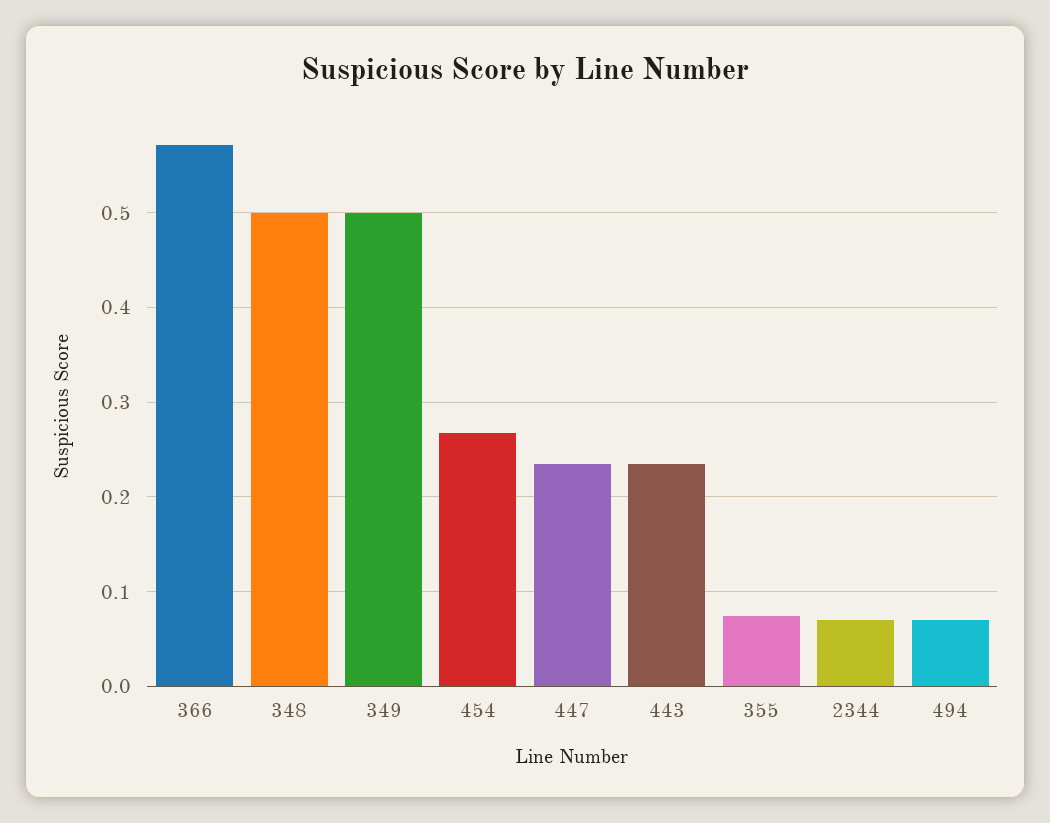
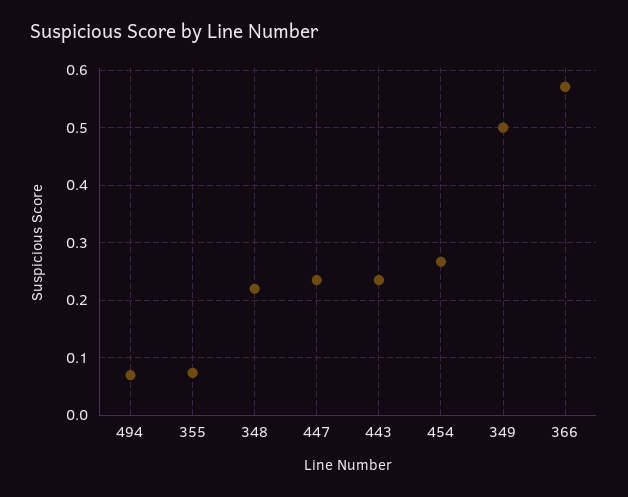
348: 0.5 -> 0.22
2344: 0.07 -> none

